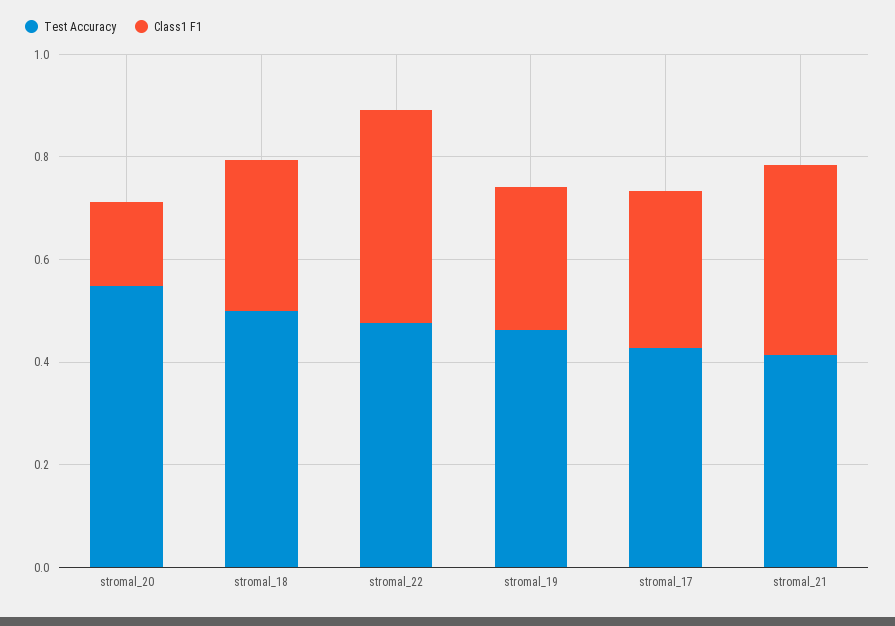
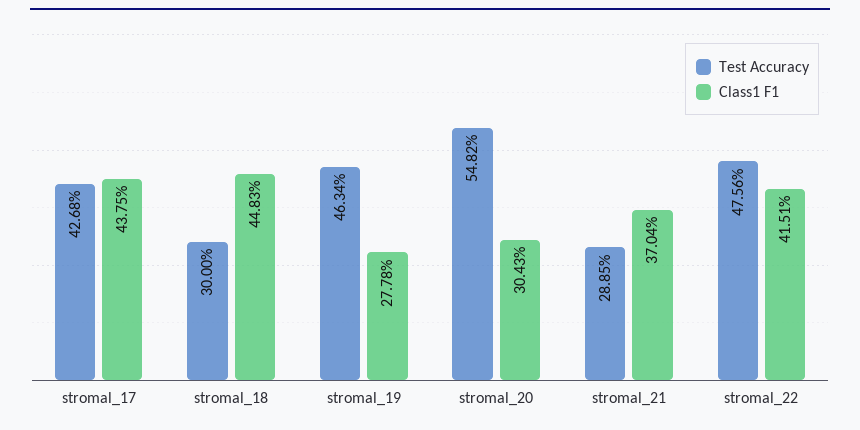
Class1 F1, stromal_20: 0.15 -> 0.3043
Test Accuracy, stromal_18: 0.5 -> 0.3
Class1 F1, stromal_18: 0.3 -> 0.4483
Class1 F1, stromal_17: 0.3 -> 0.4375
Test Accuracy, stromal_21: 0.4 -> 0.2885

